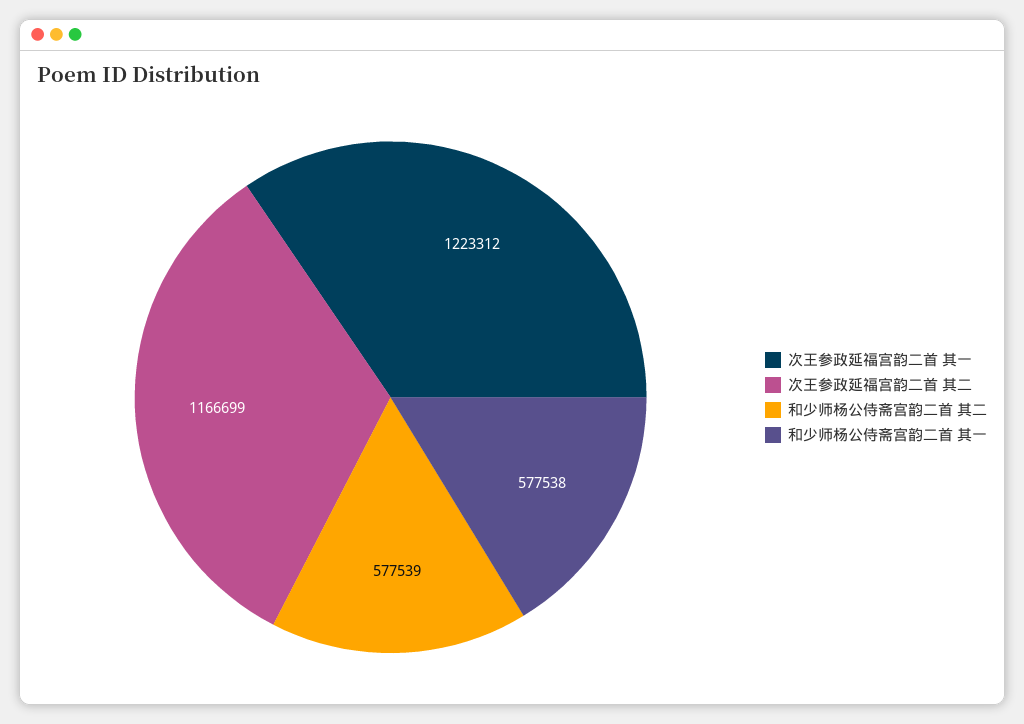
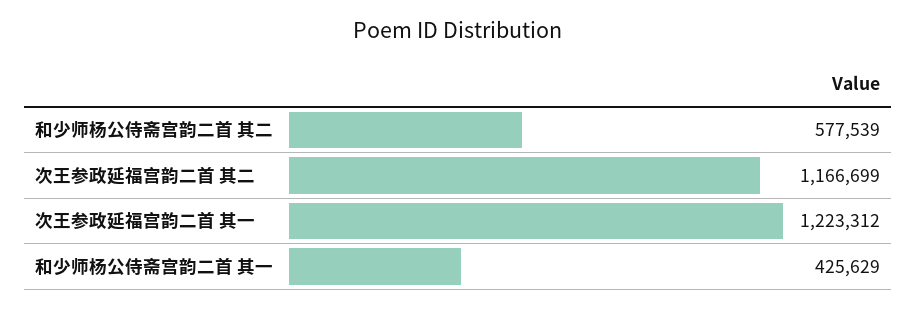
和少师杨公侍斋宫韵二首 其一: 577538 -> 425629

